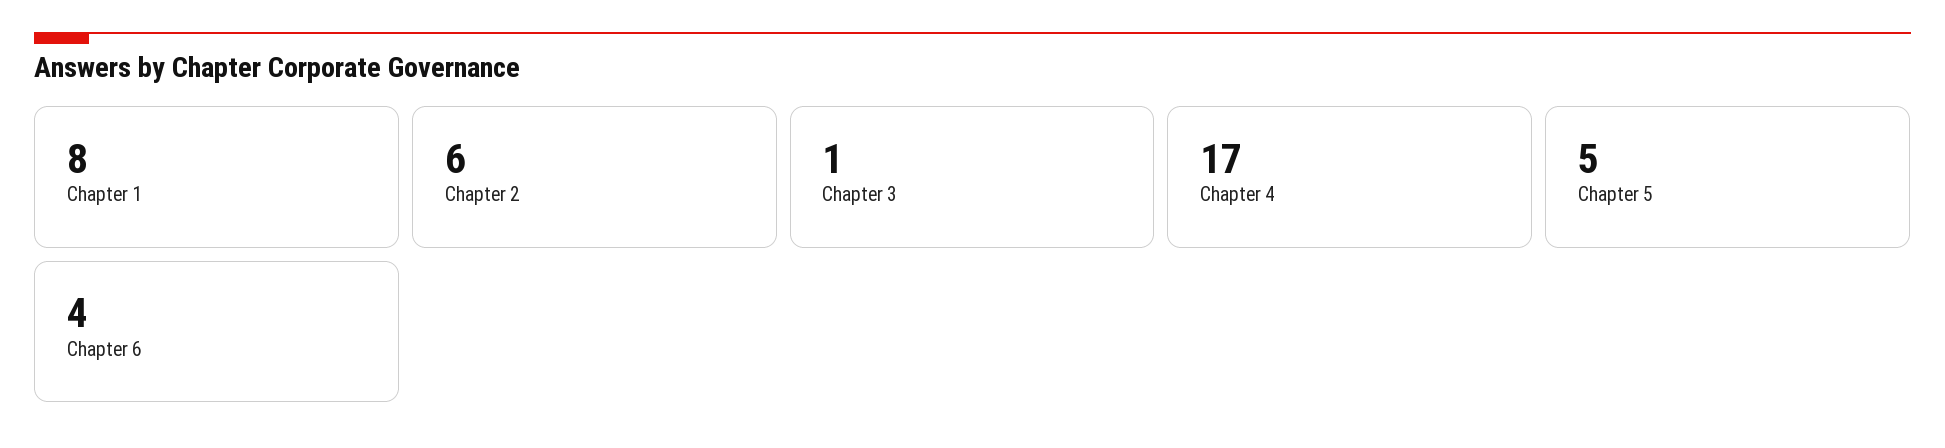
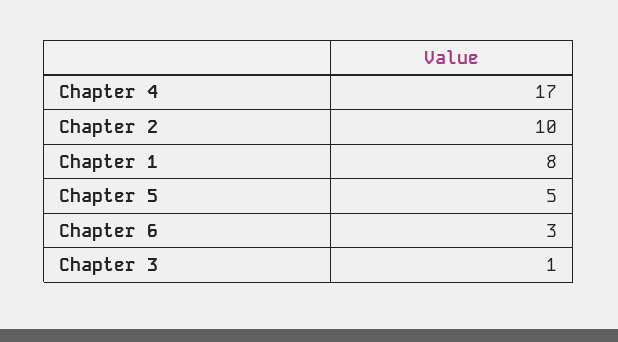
Chapter 2: 6 -> 10
Chapter 6: 4 -> 3

